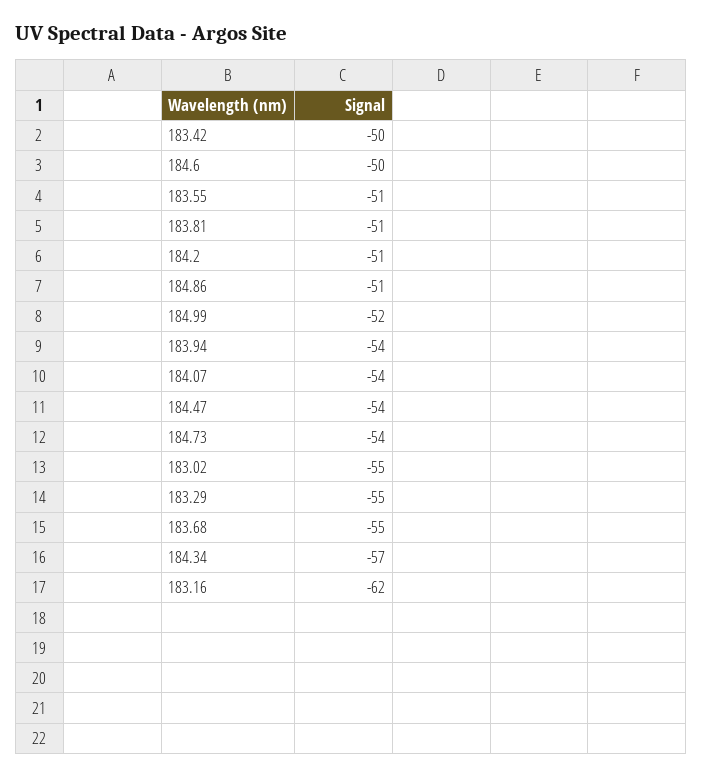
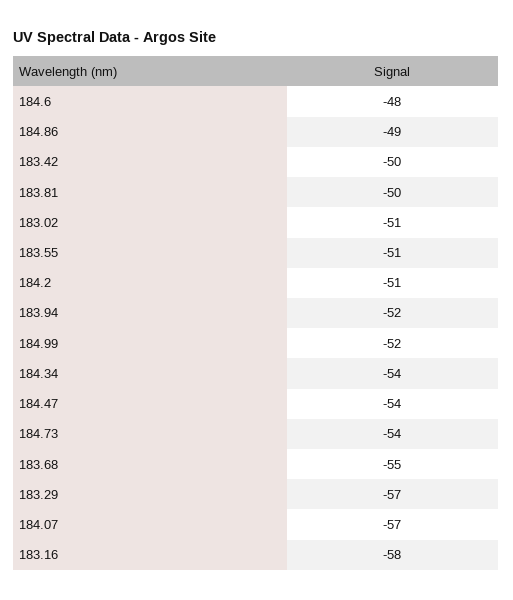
184.6: -50 -> -48
183.81: -51 -> -50
184.86: -51 -> -49
183.94: -54 -> -52
184.07: -54 -> -57
183.02: -55 -> -51
183.29: -55 -> -57
184.34: -57 -> -54
183.16: -62 -> -58

